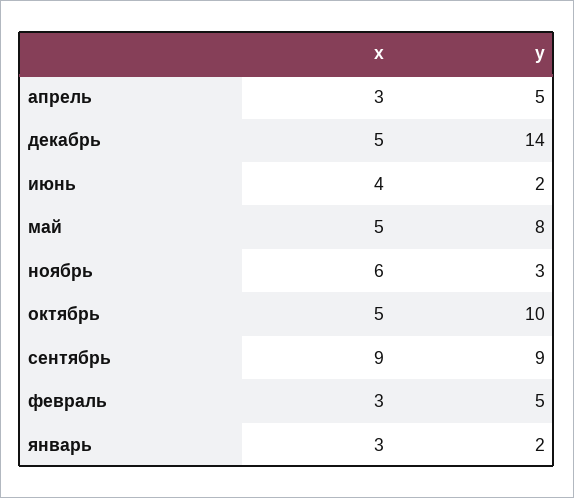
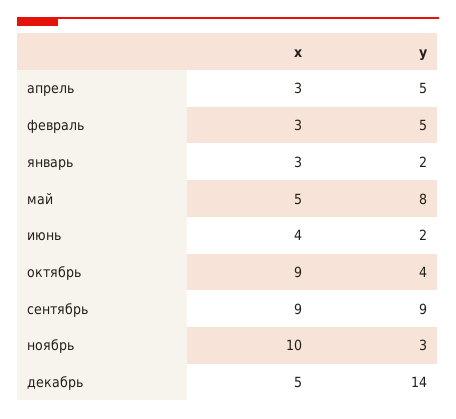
x, ноябрь: 6 -> 10
x, октябрь: 5 -> 9
y, октябрь: 10 -> 4

